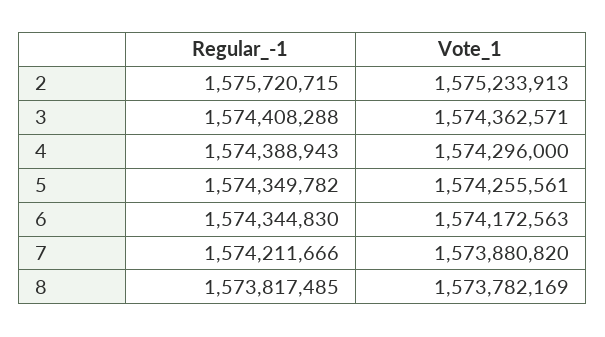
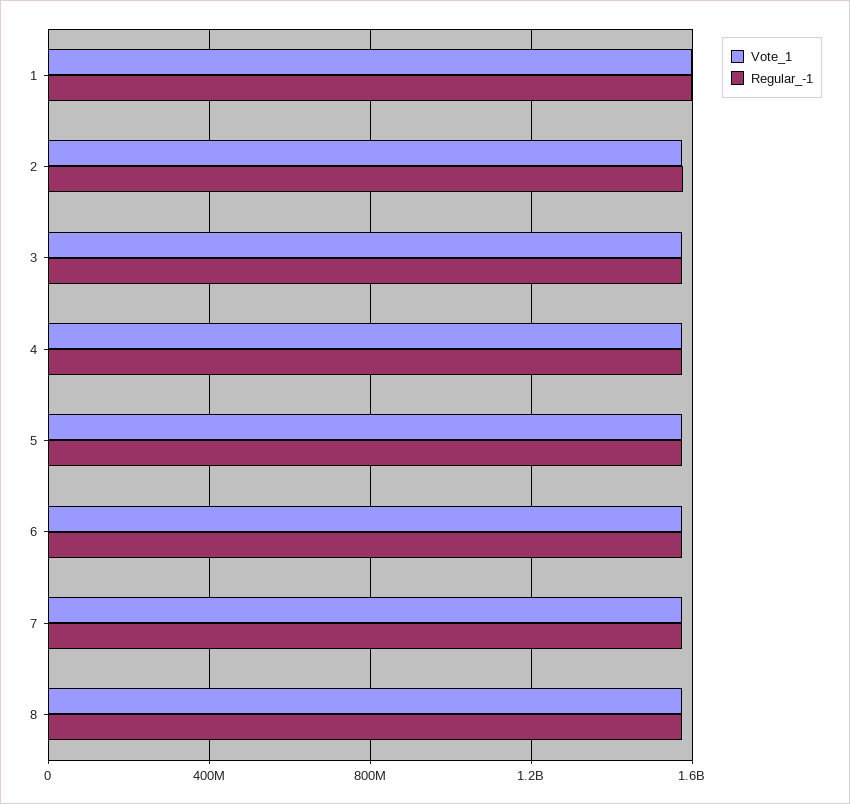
Vote_1, 1: none -> 1600000000
Regular_-1, 1: none -> 1600000000

